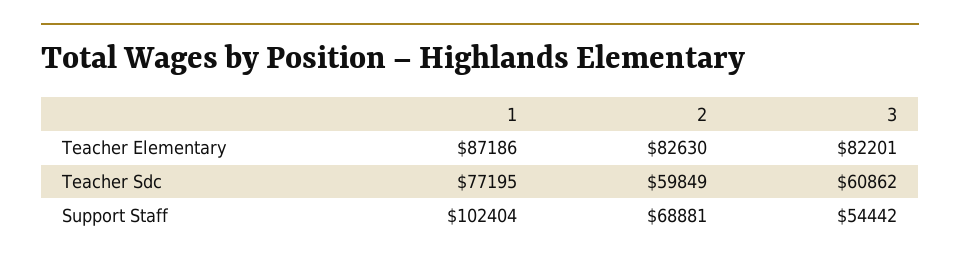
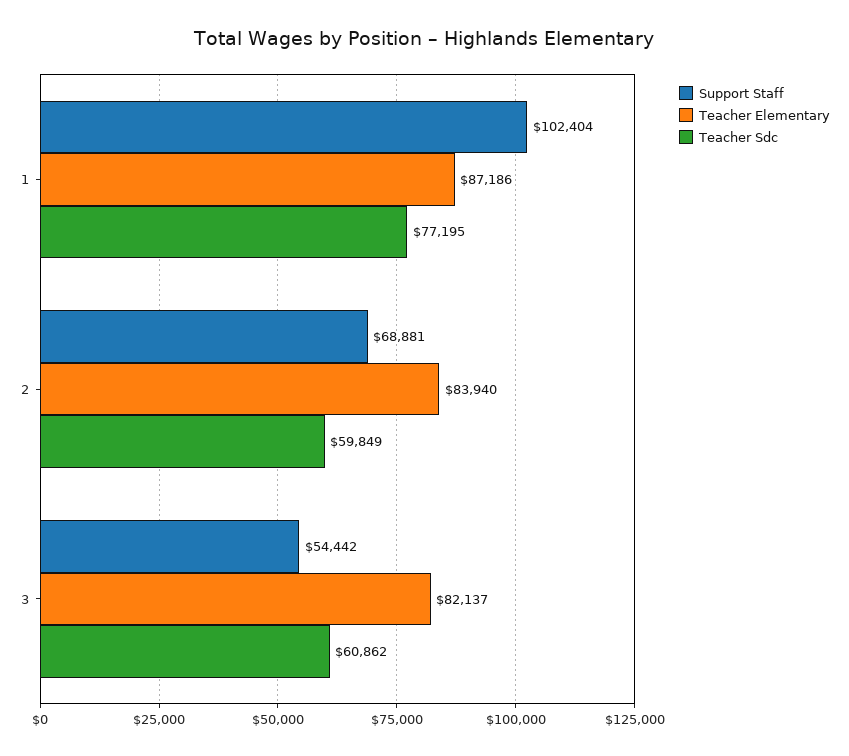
Teacher Elementary, 2: 82630 -> 83940
Teacher Elementary, 3: 82201 -> 82137

